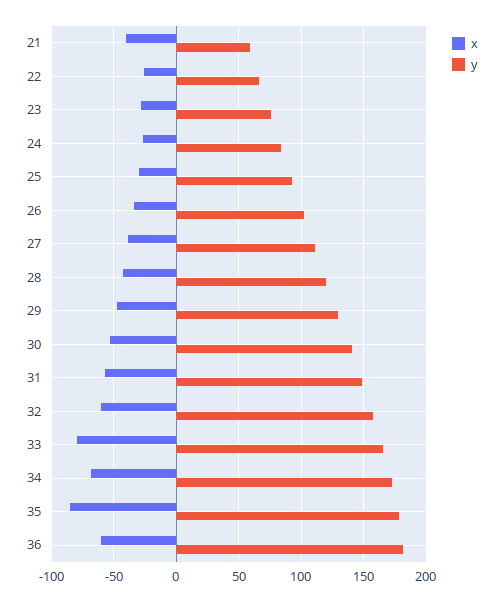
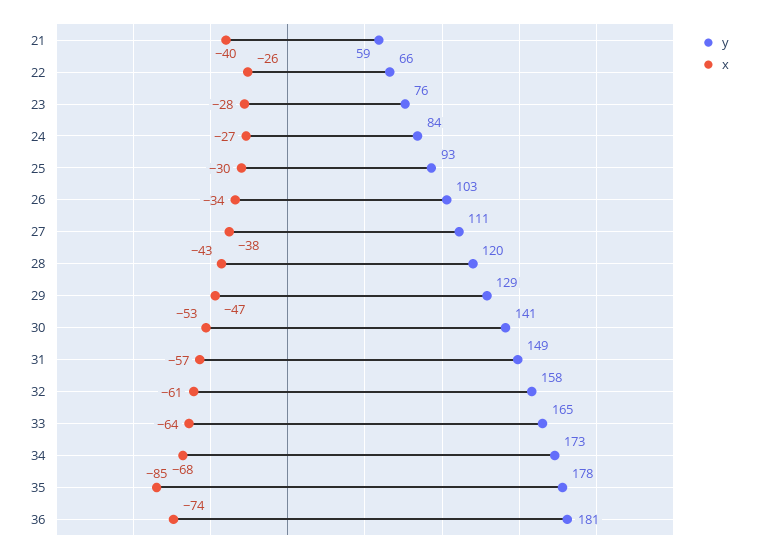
x, 33: -80 -> -64
x, 36: -60 -> -74

